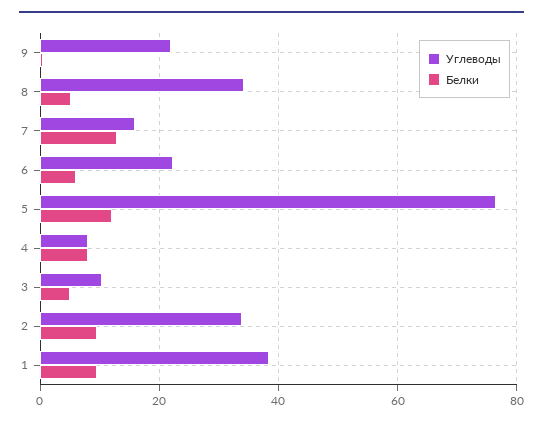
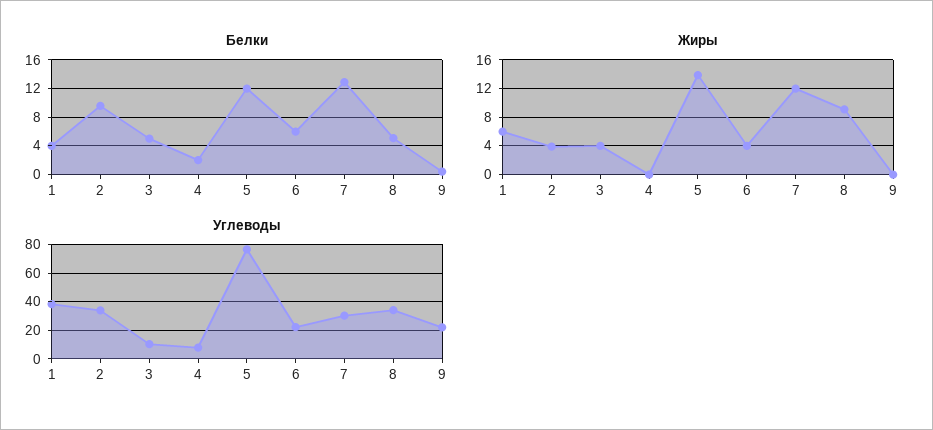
Углеводы, 7: 16 -> 30
Белки, 4: 8 -> 2
Белки, 1: 10 -> 4
Жиры, 1: none -> 6
Жиры, 2: none -> 4
Жиры, 3: none -> 4
Жиры, 4: none -> 0
Жиры, 5: none -> 14
Жиры, 6: none -> 4
Жиры, 7: none -> 12
Жиры, 8: none -> 9
Жиры, 9: none -> 0

